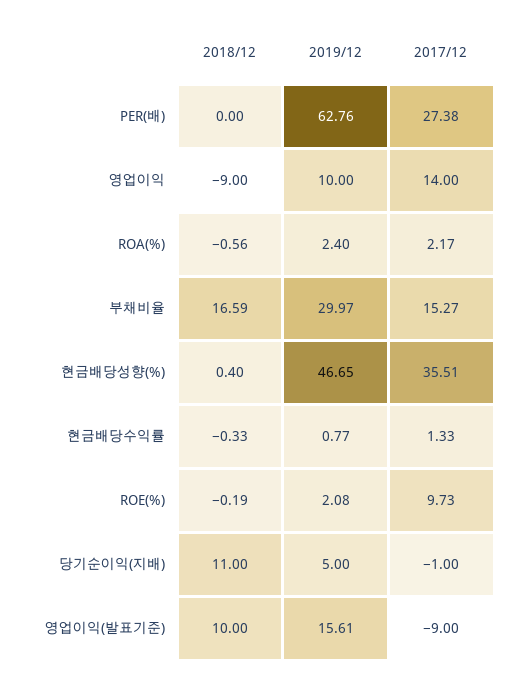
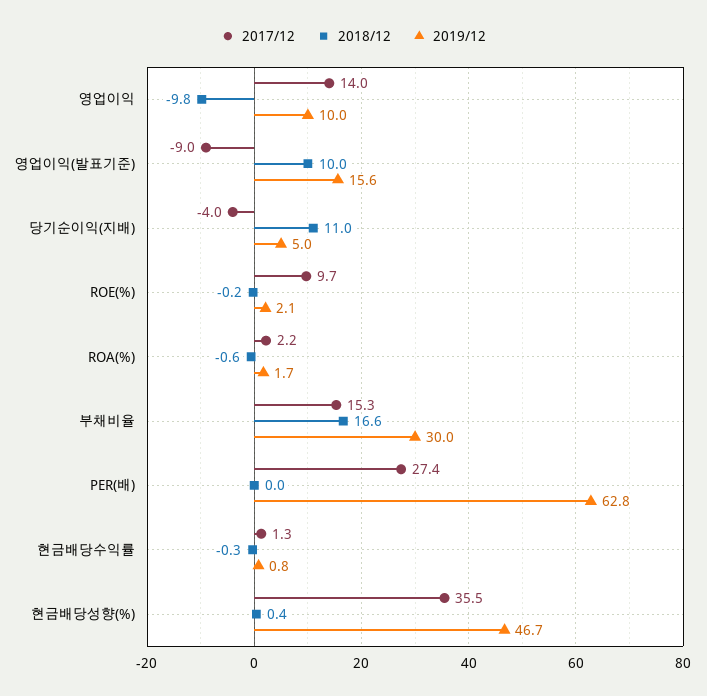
2018/12, 영업이익: -9 -> -9.8
2019/12, ROA(%): 2.4 -> 1.7
2017/12, 당기순이익(지배): -1 -> -4

